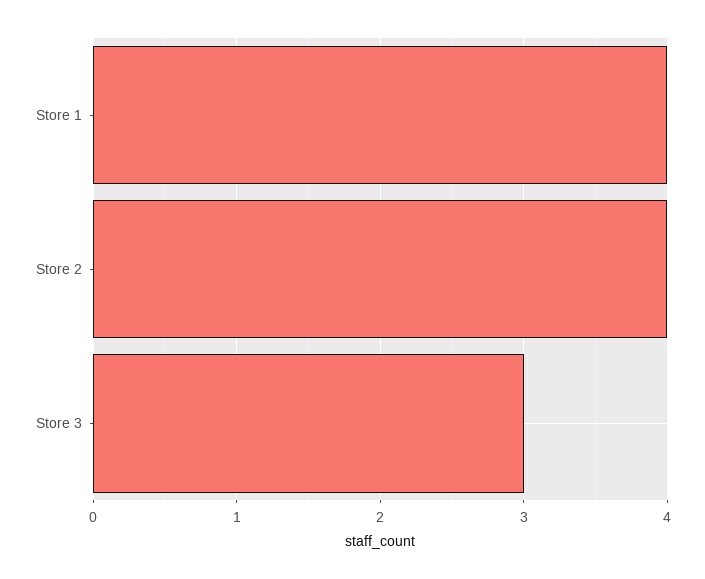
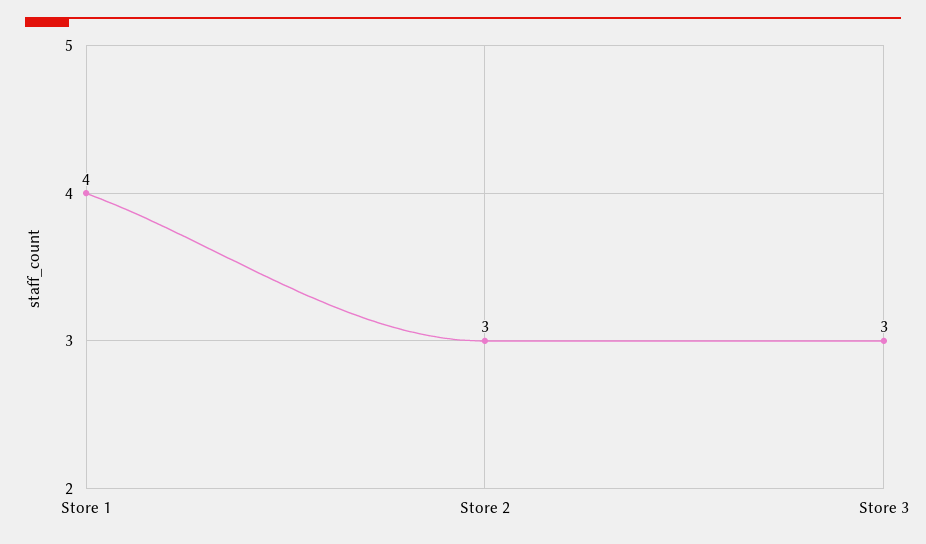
Store 2: 4 -> 3

